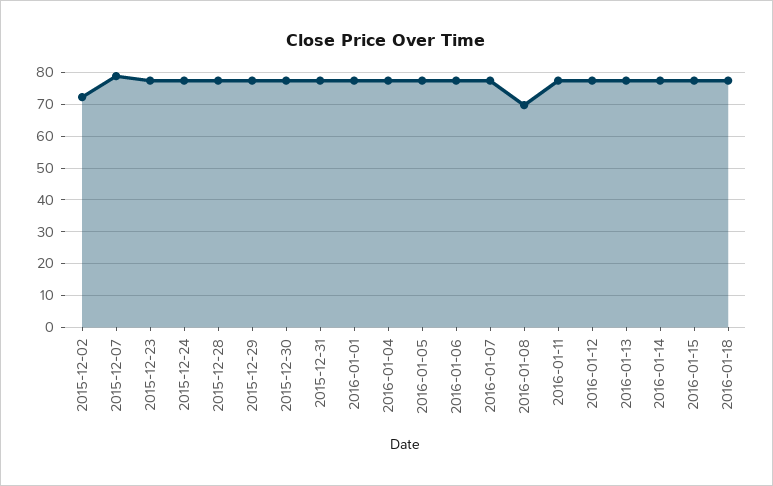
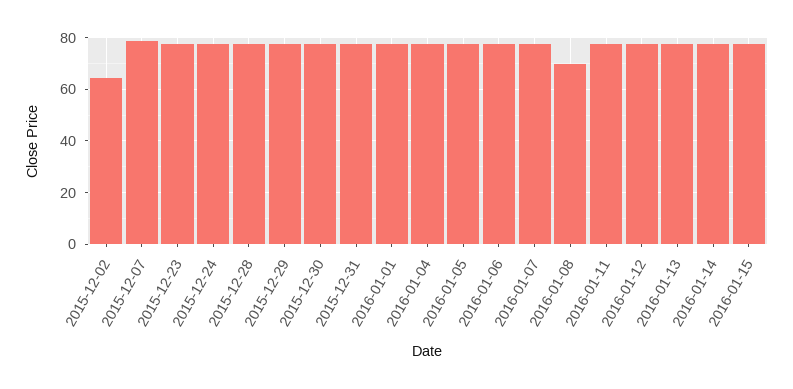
2015-12-02: 72 -> 65
2016-01-18: 78 -> none

